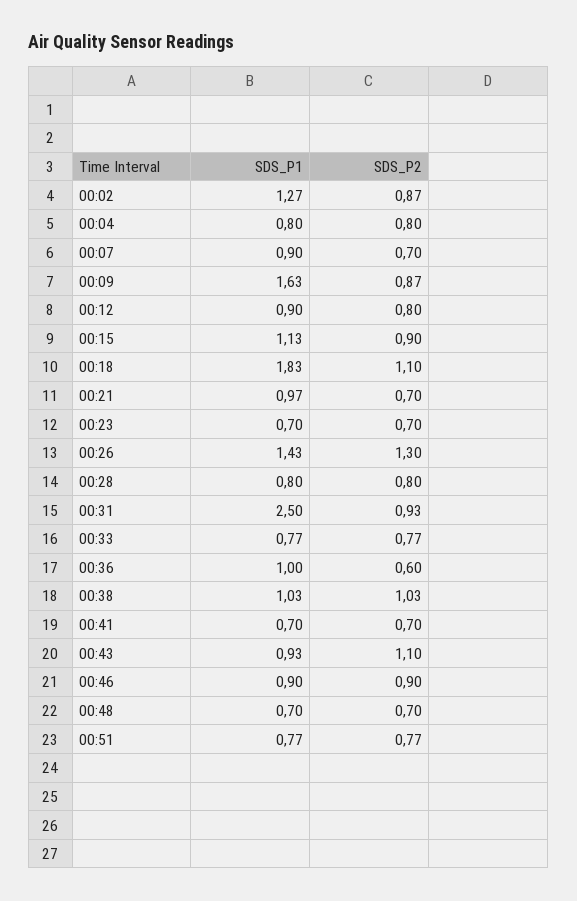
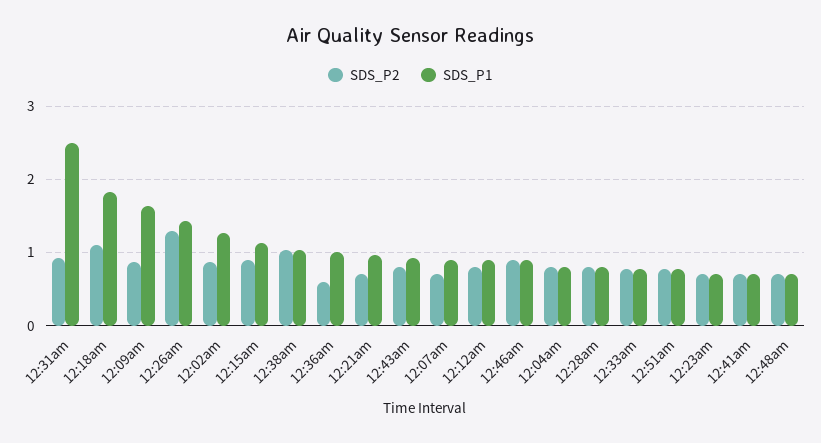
SDS_P2, 00:43: 1.1 -> 0.8

